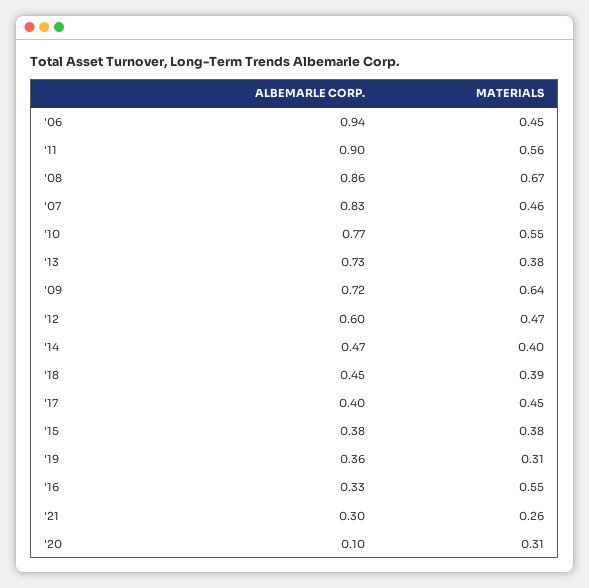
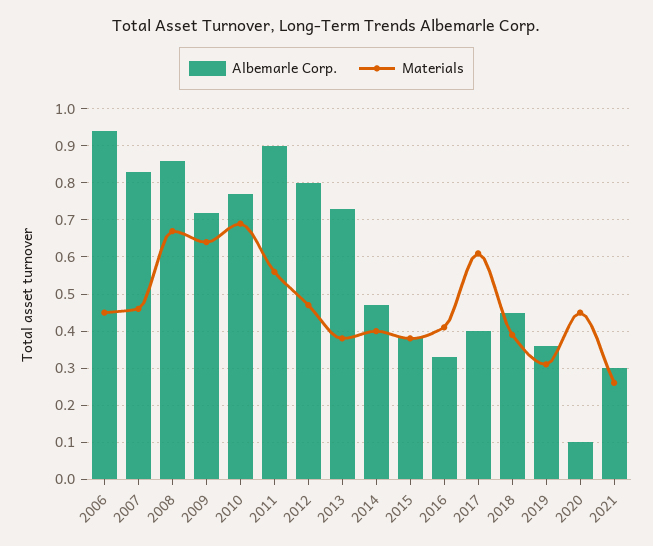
MATERIALS, '10: 0.55 -> 0.7
ALBEMARLE CORP., '12: 0.6 -> 0.8
MATERIALS, '17: 0.45 -> 0.6
MATERIALS, '16: 0.55 -> 0.4
MATERIALS, '20: 0.31 -> 0.45

